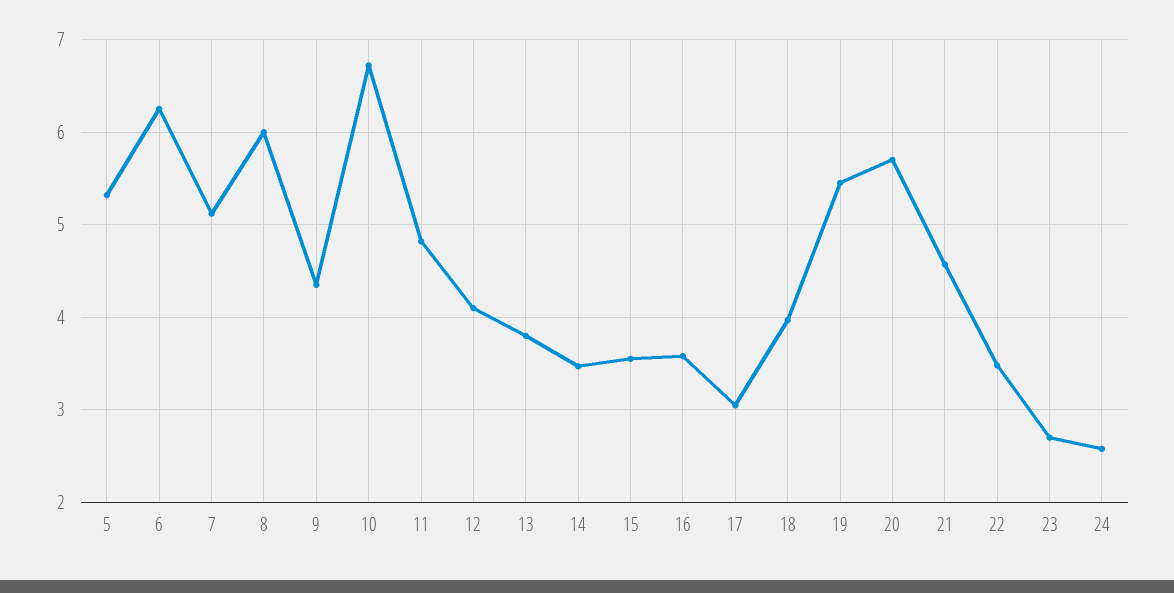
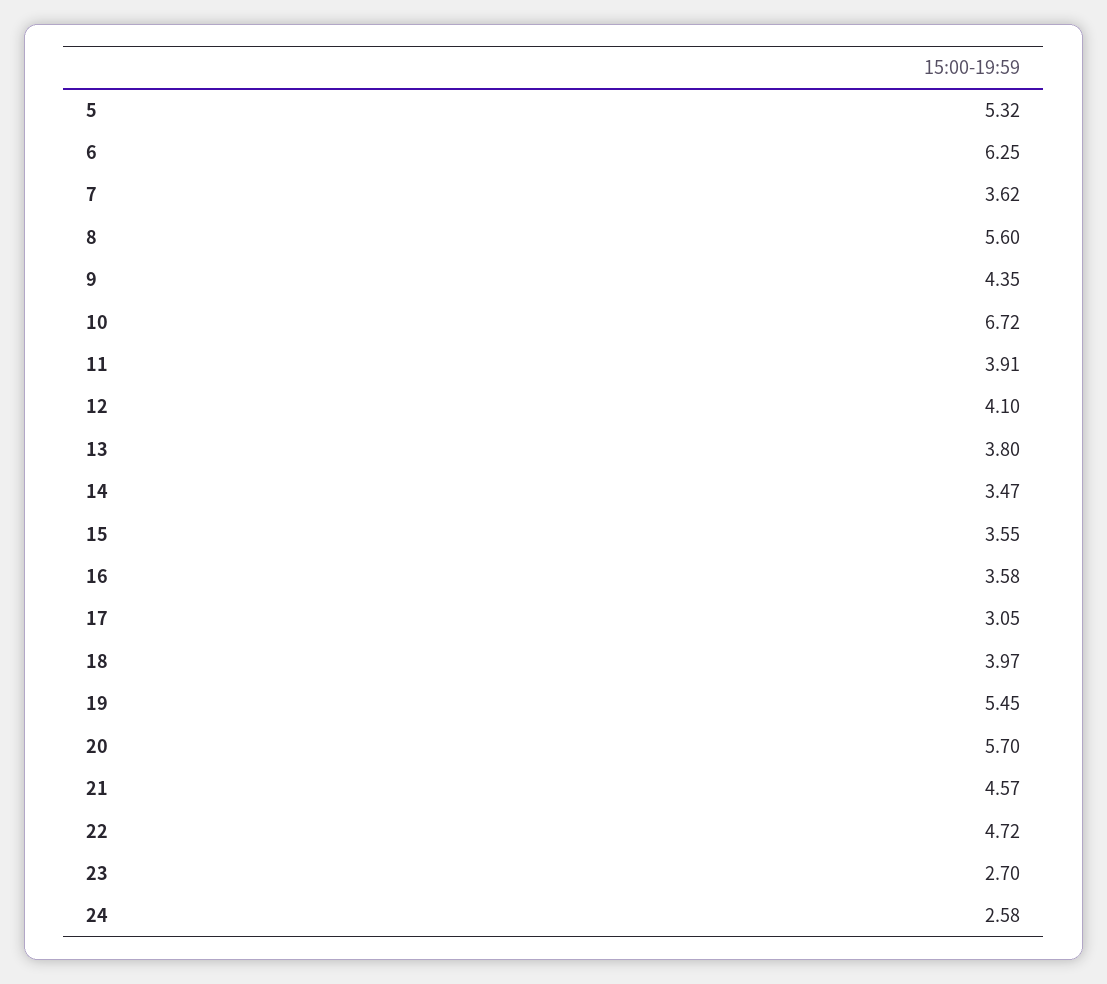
7: 5.1 -> 3.62
8: 6 -> 5.6
11: 4.8 -> 3.91
22: 3.5 -> 4.72

